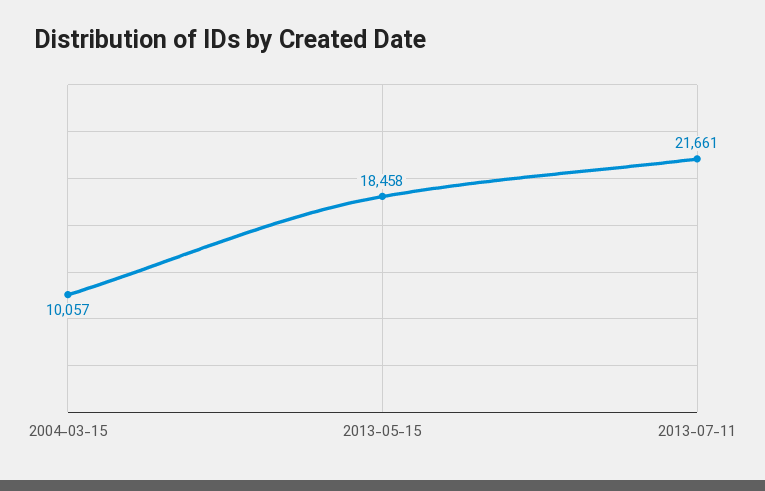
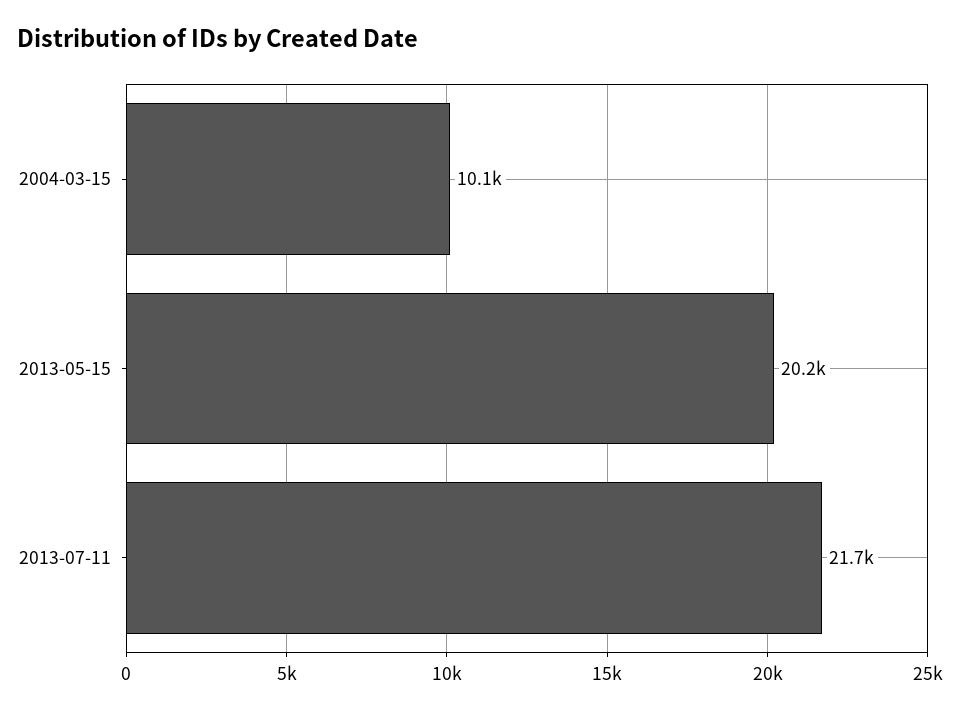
2013-05-15: 18458 -> 20200

